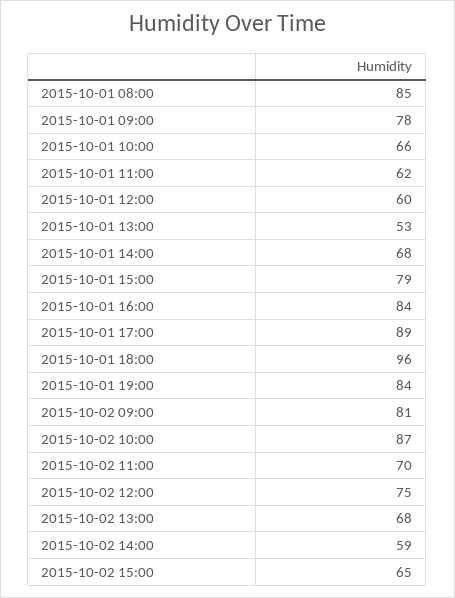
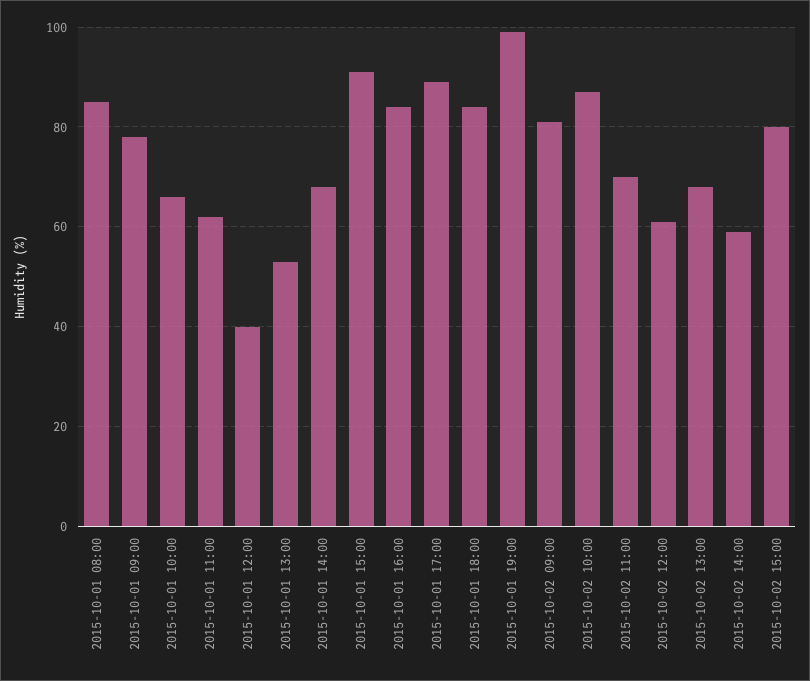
2015-10-01 12:00: 60 -> 40
2015-10-01 15:00: 79 -> 90
2015-10-01 18:00: 96 -> 85
2015-10-01 19:00: 84 -> 100
2015-10-02 12:00: 75 -> 60
2015-10-02 15:00: 65 -> 80

